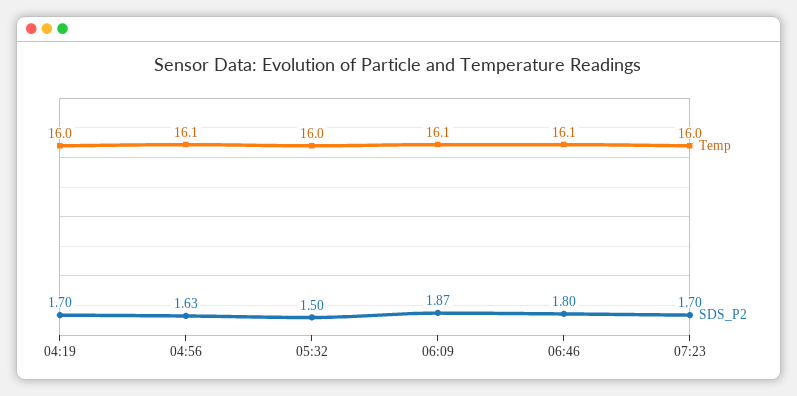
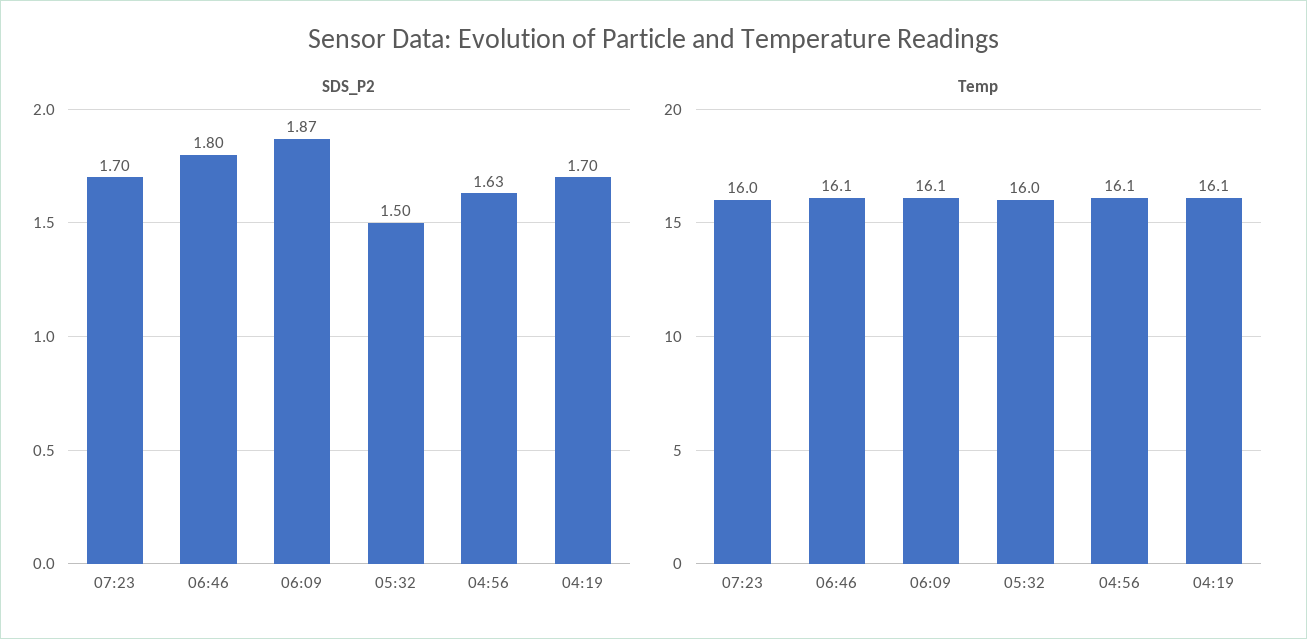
Temp, 04:19: 16 -> 16.1

